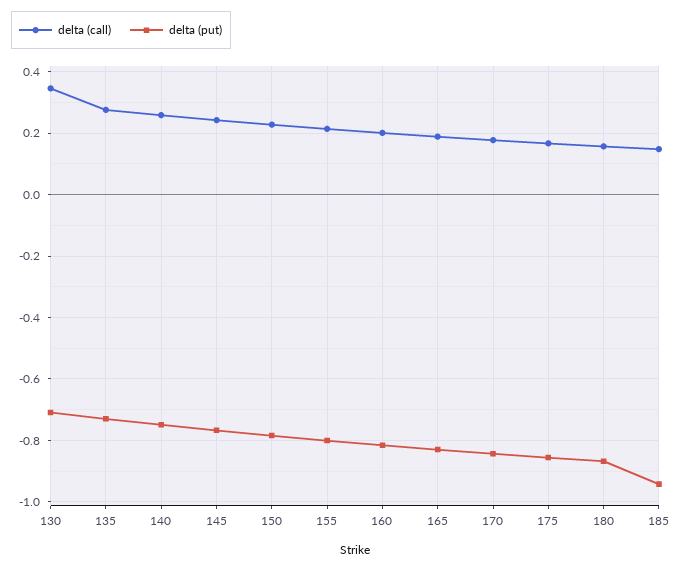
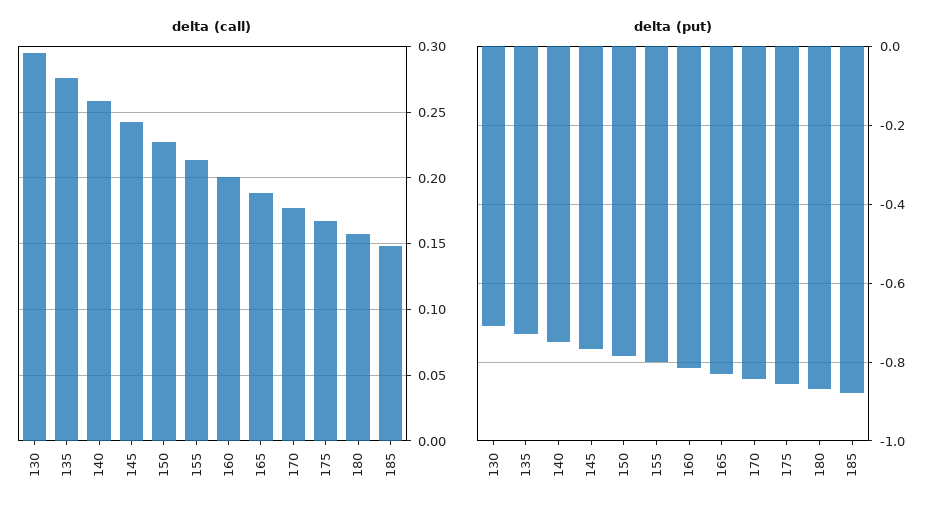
delta (call), 130: 0.34 -> 0.295
delta (put), 185: -0.94 -> -0.88

